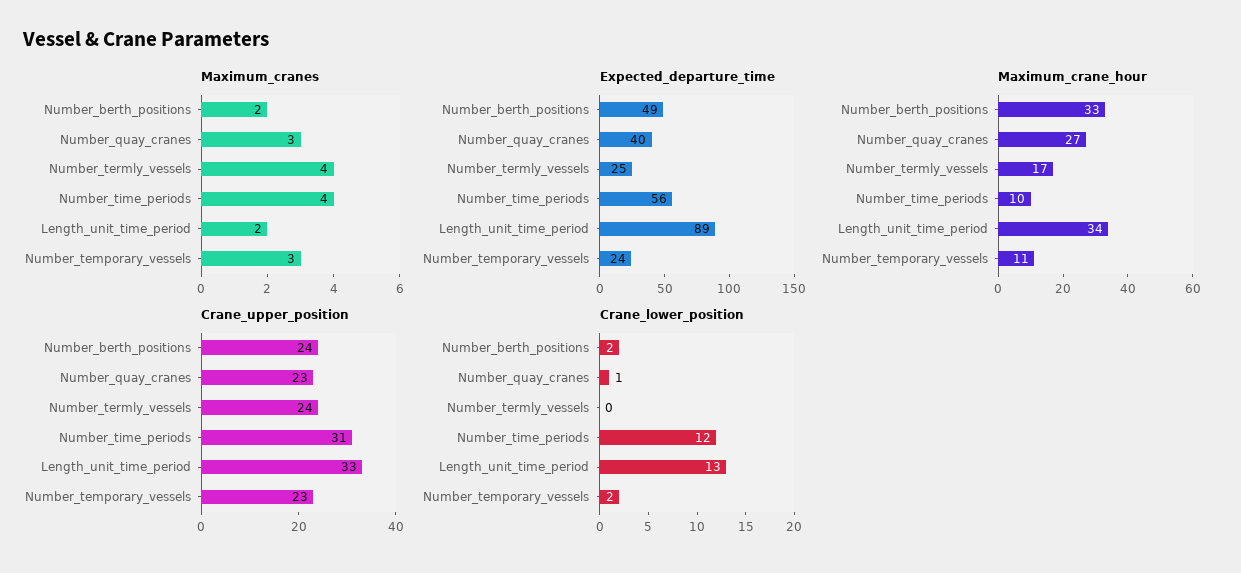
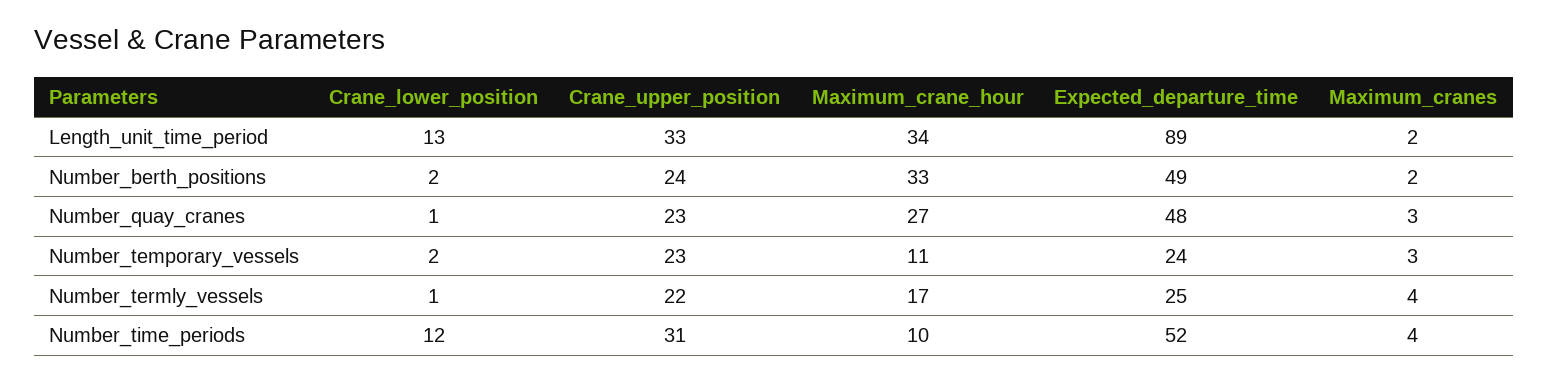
Expected_departure_time, Number_quay_cranes: 40 -> 48
Expected_departure_time, Number_time_periods: 56 -> 52
Crane_upper_position, Number_termly_vessels: 24 -> 22
Crane_lower_position, Number_termly_vessels: 0 -> 1

